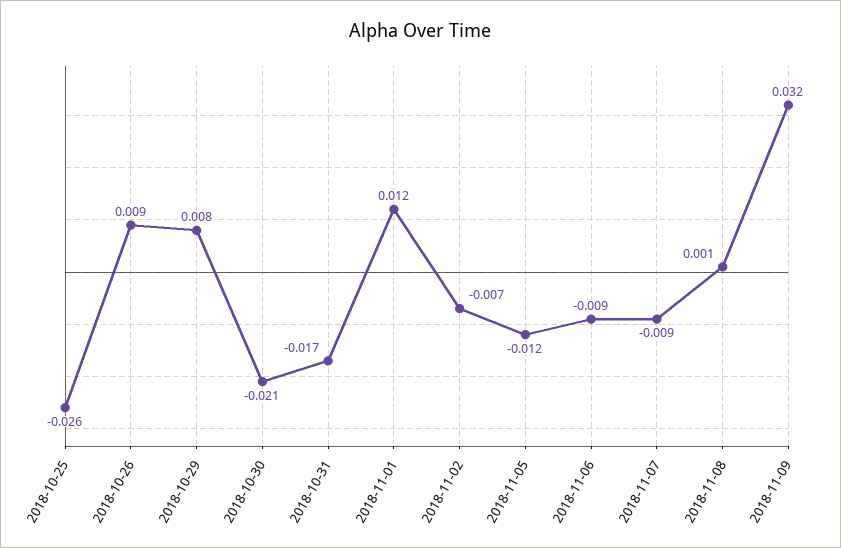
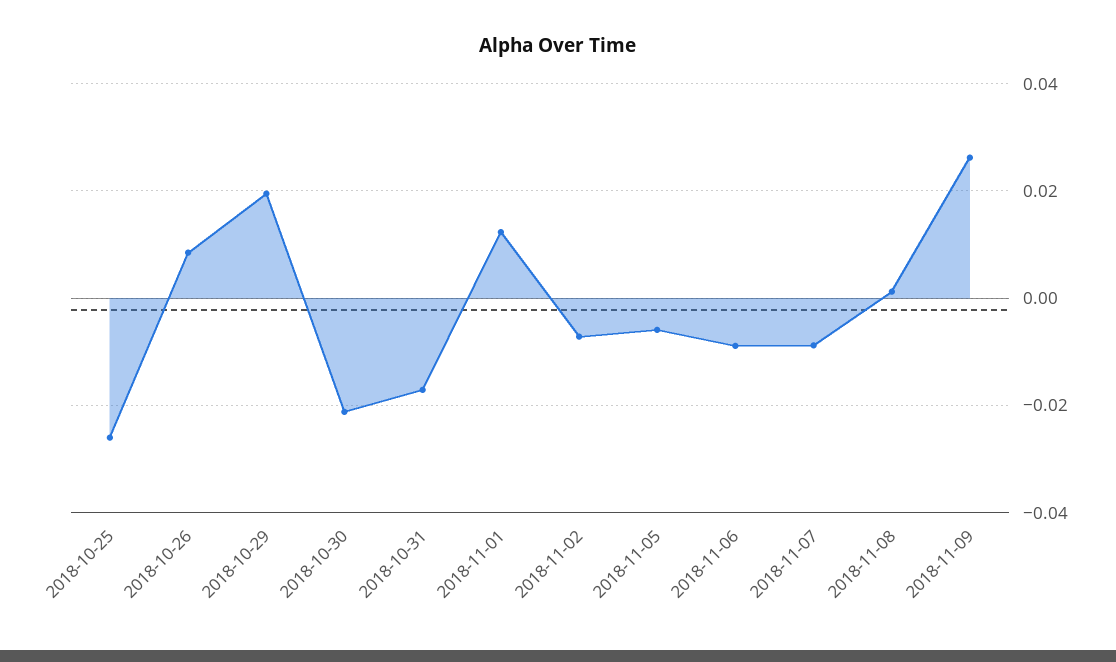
2018-10-29: 0.008 -> 0.02
2018-11-05: -0.012 -> -0.006
2018-11-09: 0.032 -> 0.026

